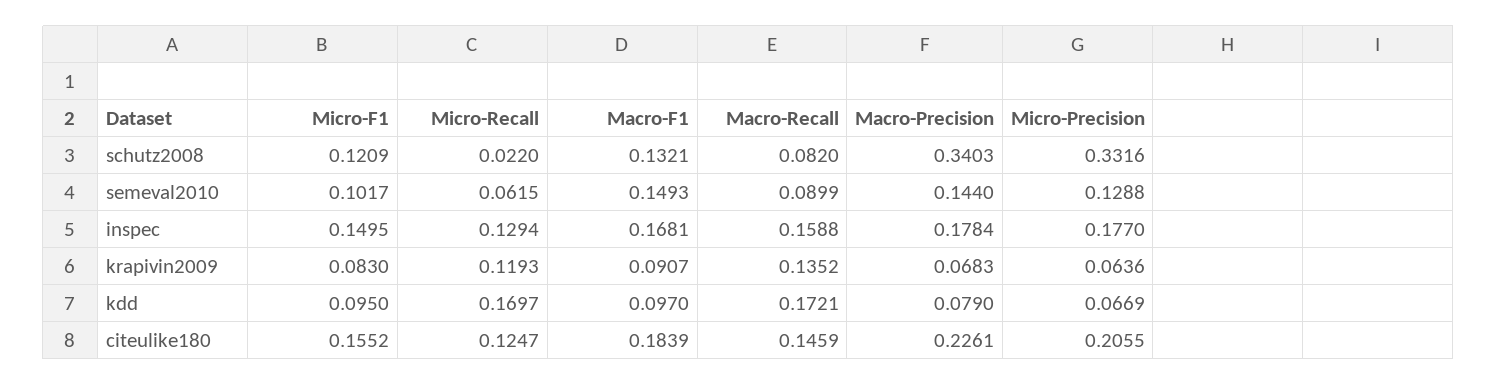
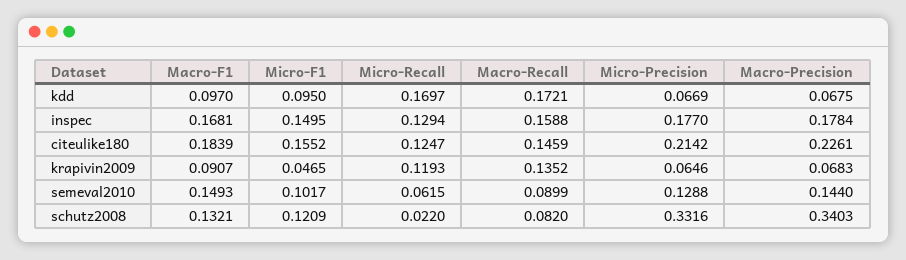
Micro-F1, krapivin2009: 0.083 -> 0.0465
Micro-Precision, krapivin2009: 0.0636 -> 0.0646
Macro-Precision, kdd: 0.079 -> 0.0675
Micro-Precision, citeulike180: 0.2055 -> 0.2142

